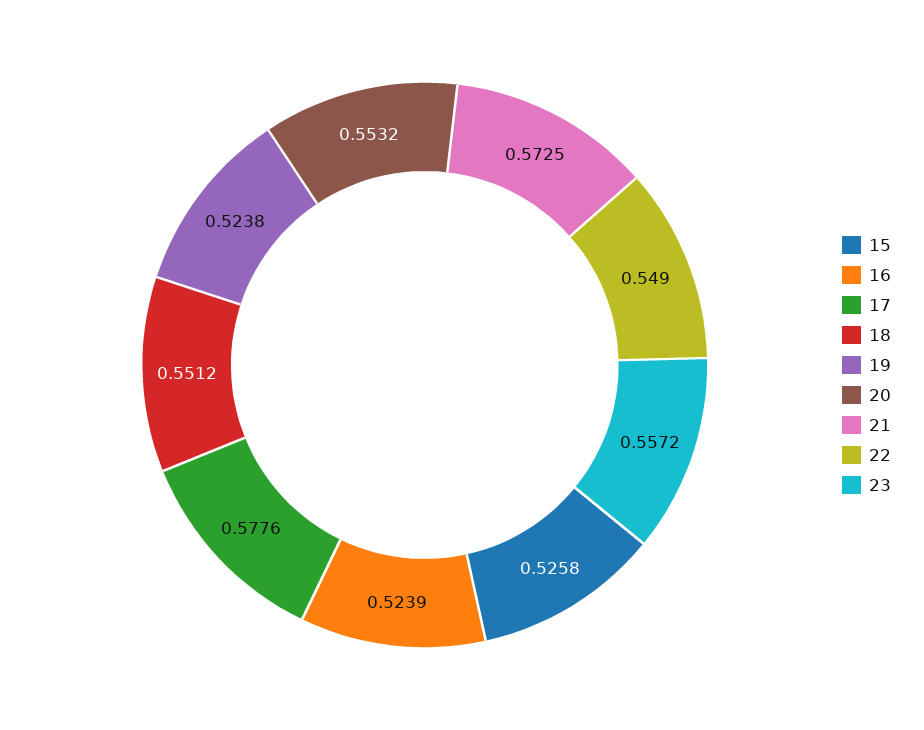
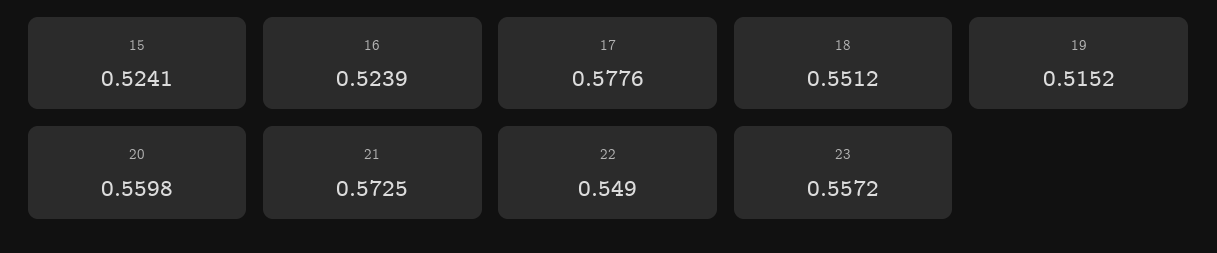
15: 0.5258 -> 0.5241
19: 0.5238 -> 0.5152
20: 0.5532 -> 0.5598

